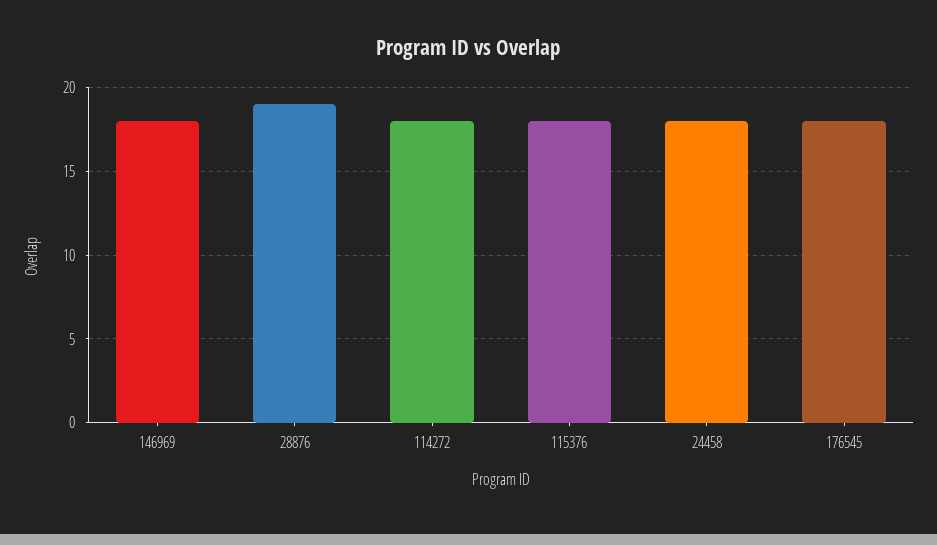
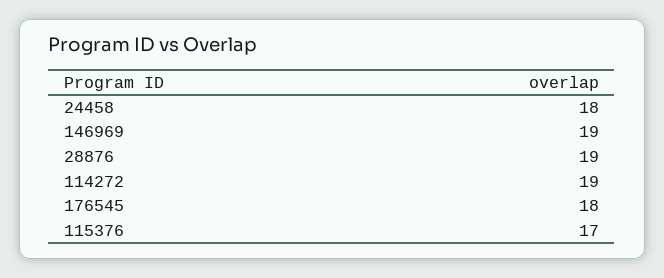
146969: 18 -> 19
114272: 18 -> 19
115376: 18 -> 17

